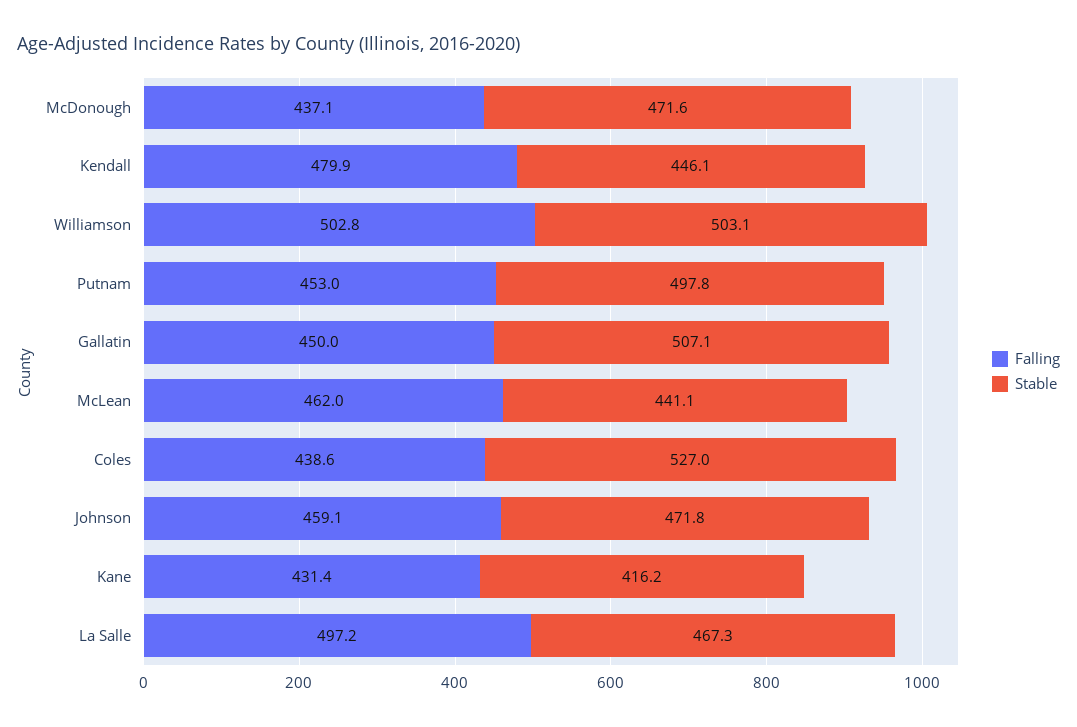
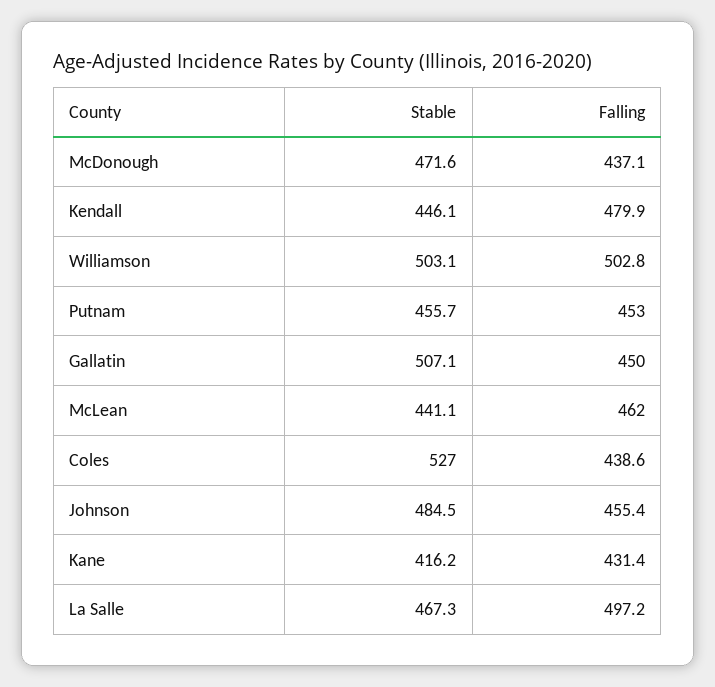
Stable, Putnam: 497.8 -> 455.7
Falling, Johnson: 459.1 -> 455.4
Stable, Johnson: 471.8 -> 484.5

